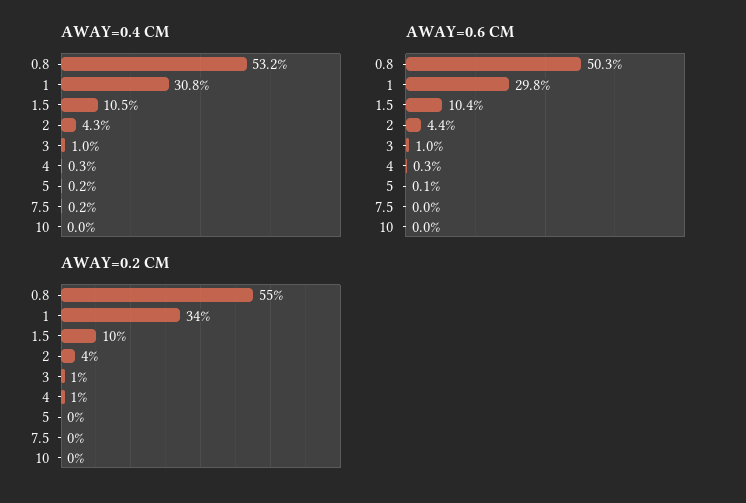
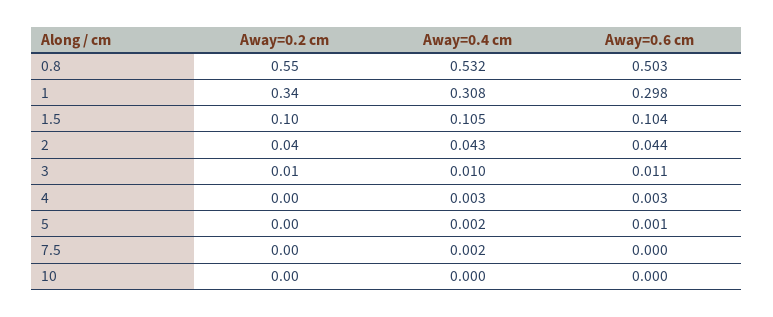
AWAY=0.6 CM, 3: 0.01 -> 0.011
AWAY=0.2 CM, 4: 0.01 -> 0

